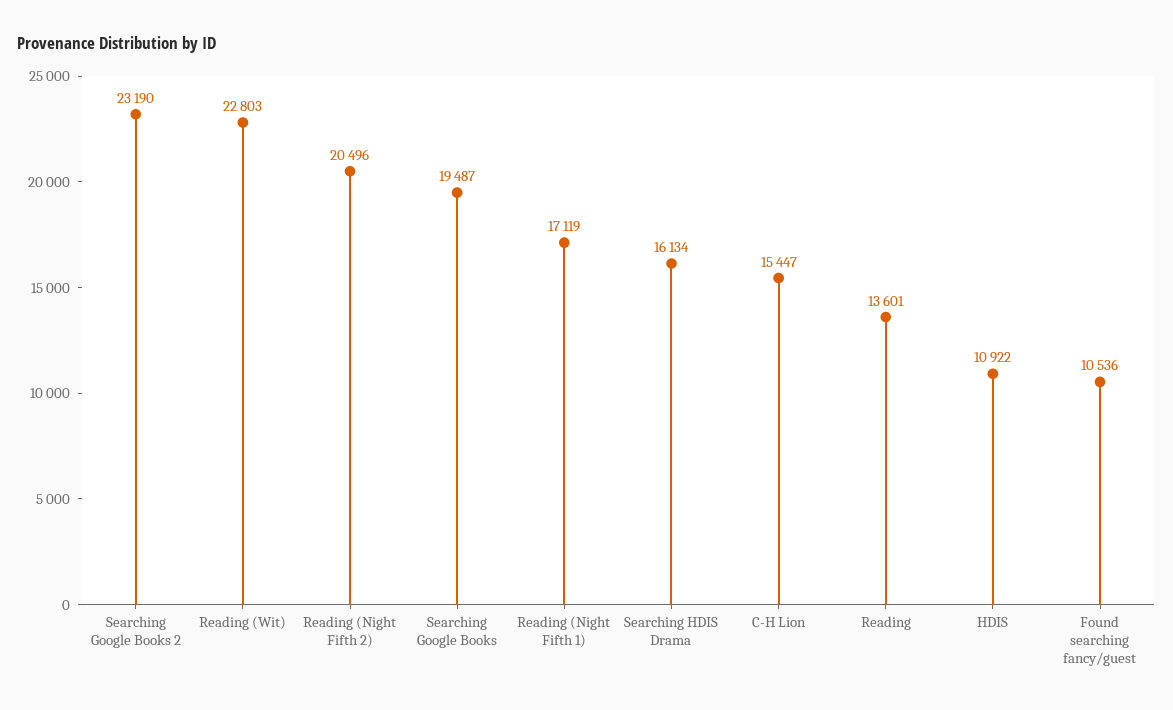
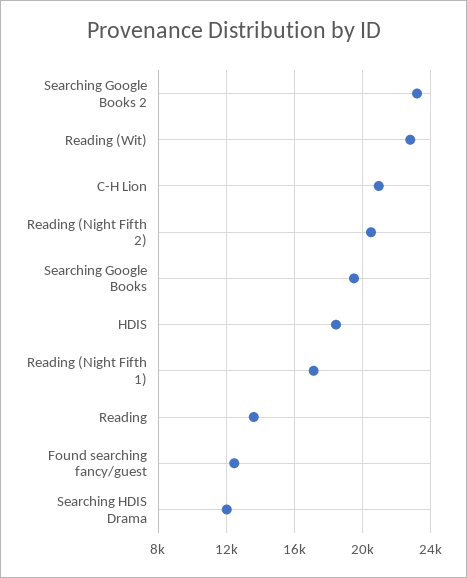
Searching HDIS Drama: 16134 -> 12000
C-H Lion: 15447 -> 21000
HDIS: 10922 -> 18500
Found searching fancy/guest: 10536 -> 12500

